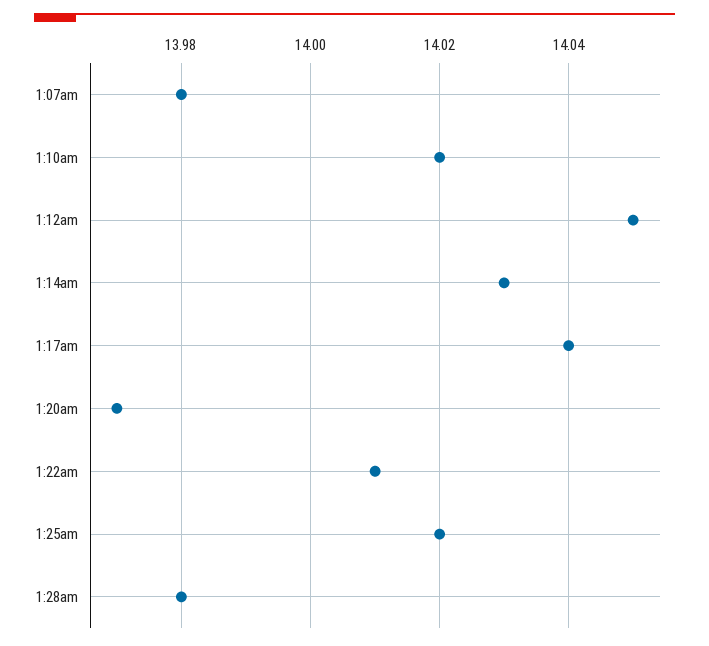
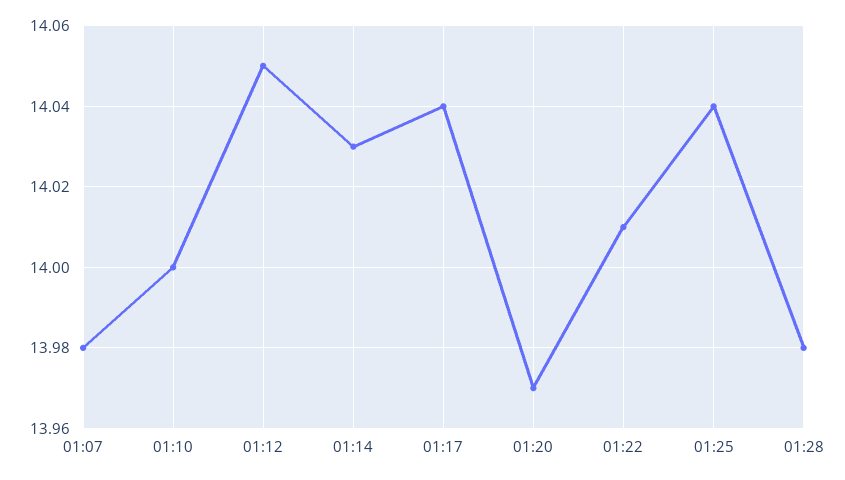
1:10am: 14.02 -> 14
1:25am: 14.02 -> 14.04

